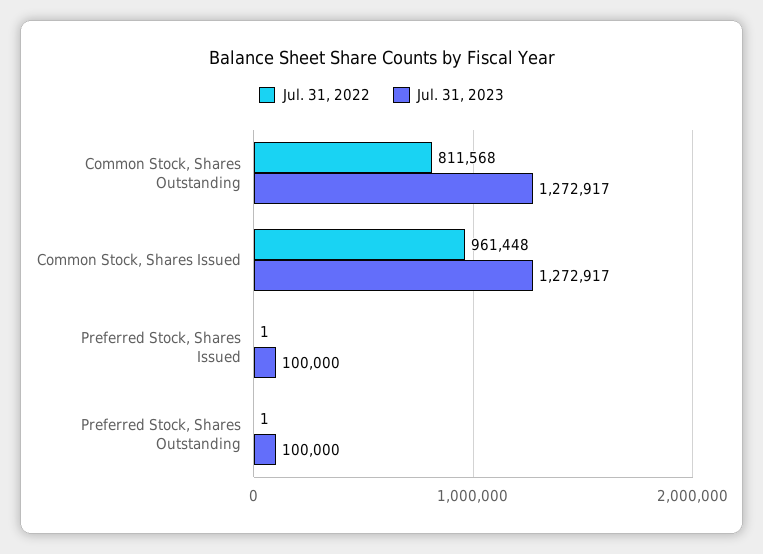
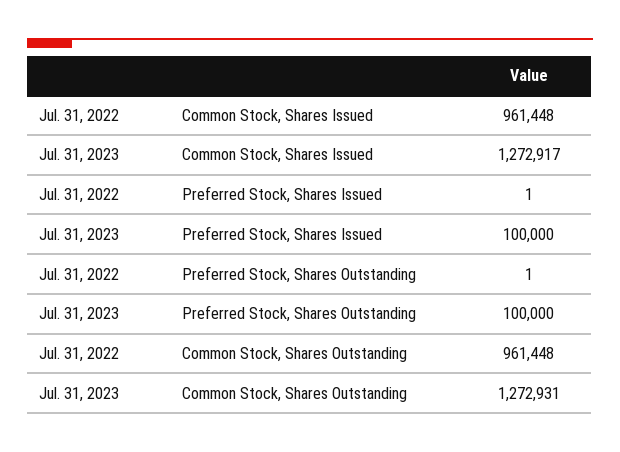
Jul. 31, 2022, Common Stock, Shares Outstanding: 811568 -> 961448
Jul. 31, 2023, Common Stock, Shares Outstanding: 1272917 -> 1272931

